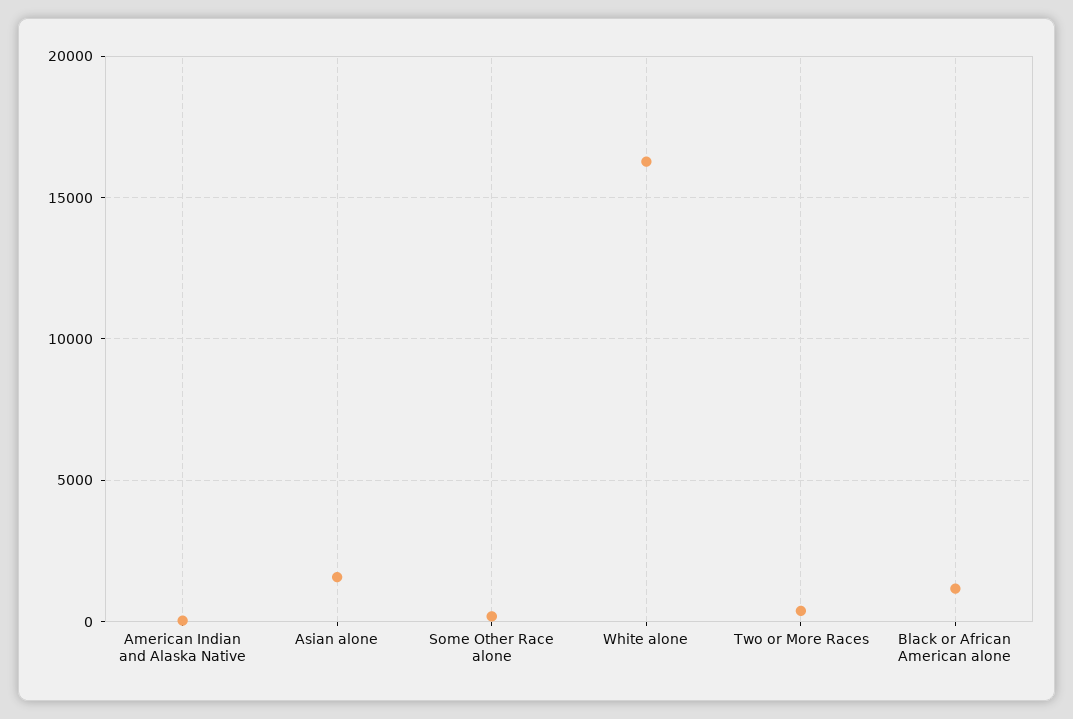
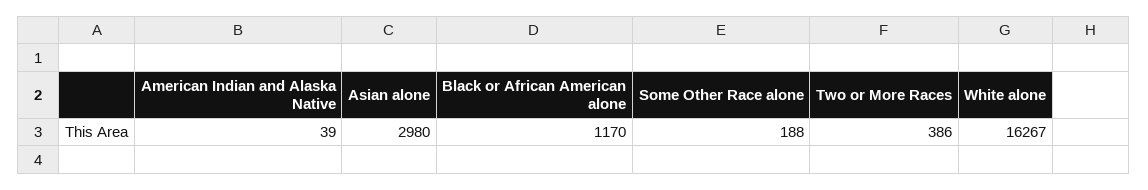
Asian alone: 1500 -> 2980

